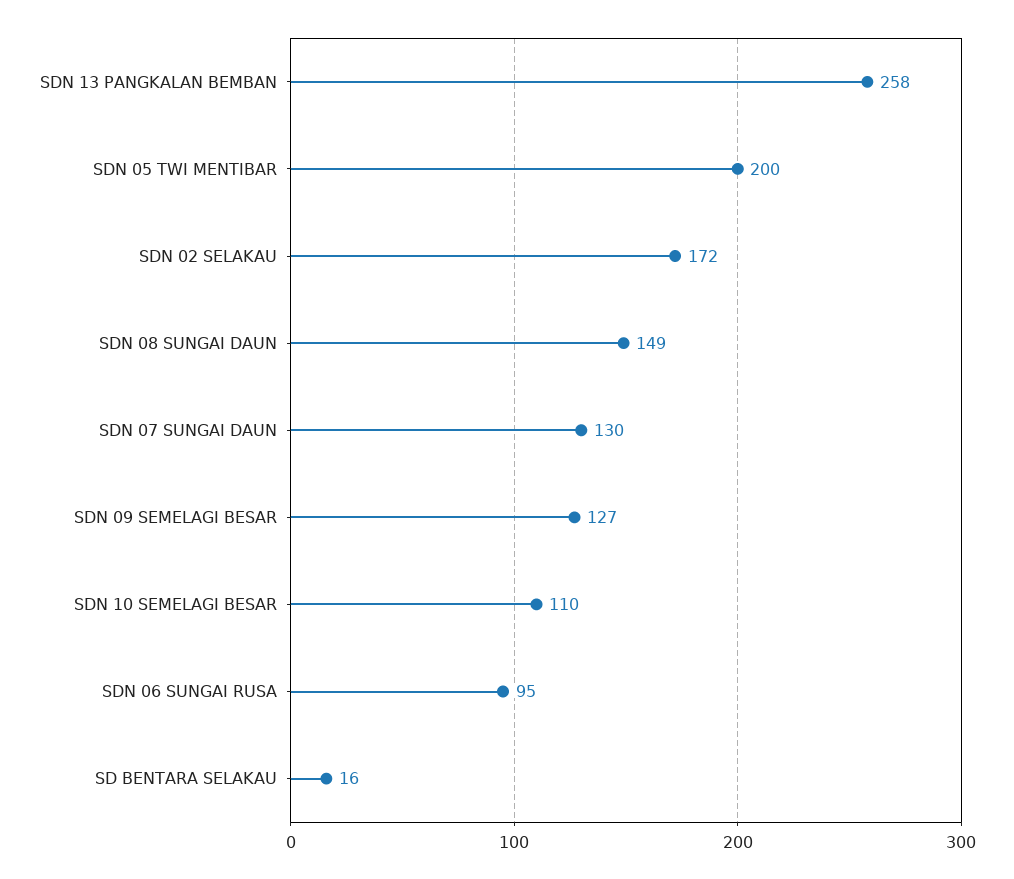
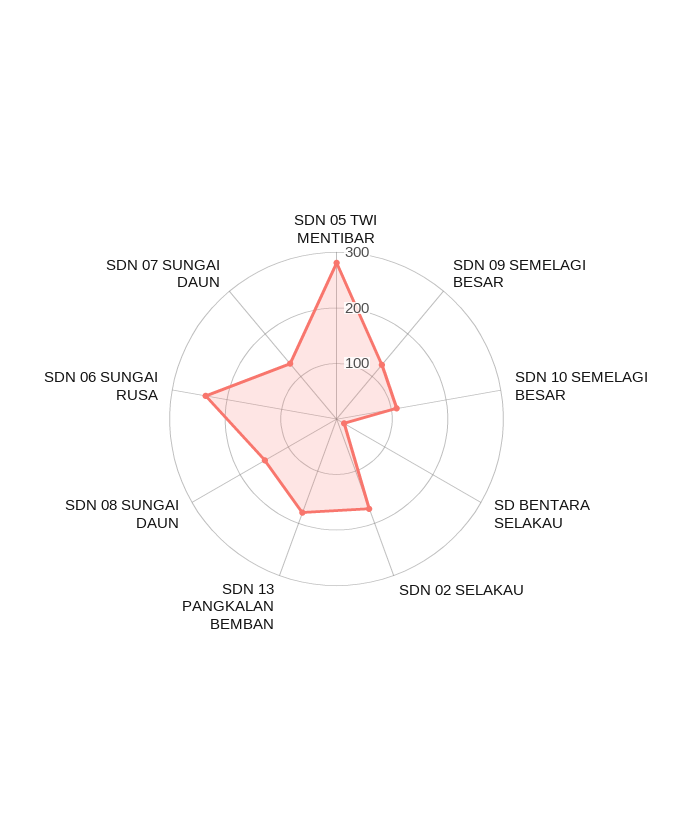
SDN 13 PANGKALAN BEMBAN: 258 -> 180
SDN 05 TWI MENTIBAR: 200 -> 280
SDN 06 SUNGAI RUSA: 95 -> 240

